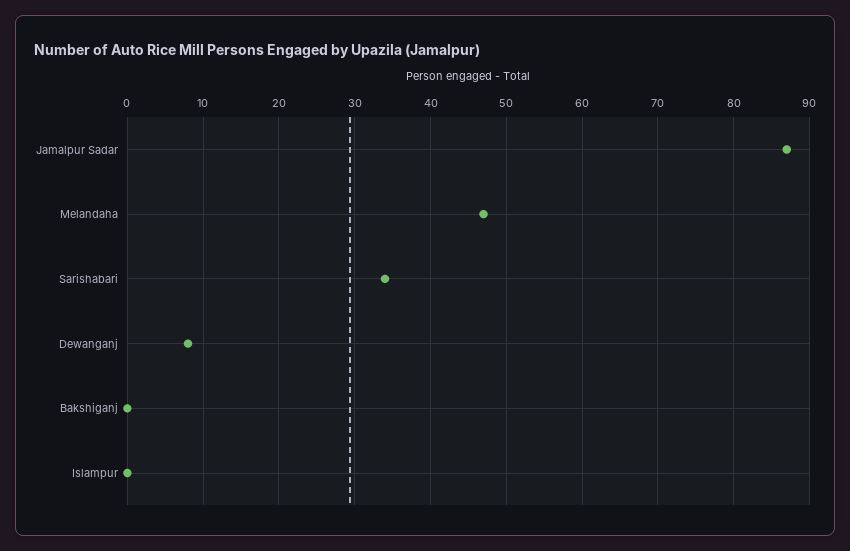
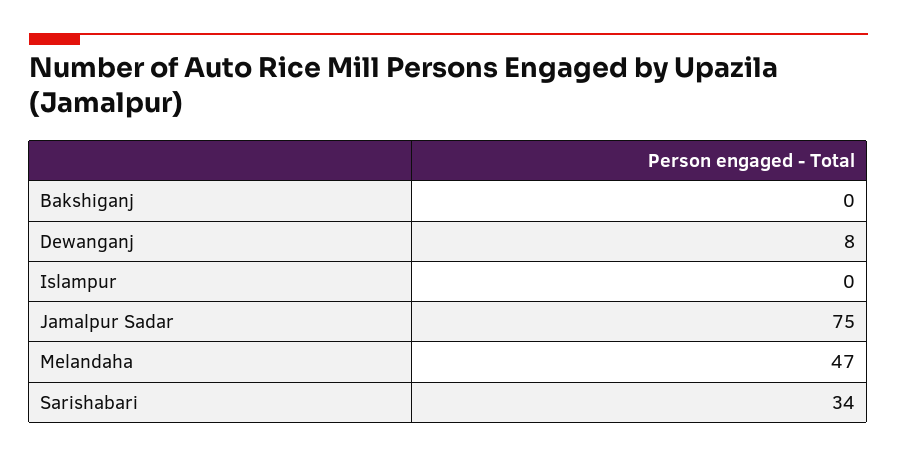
Jamalpur Sadar: 87 -> 75

